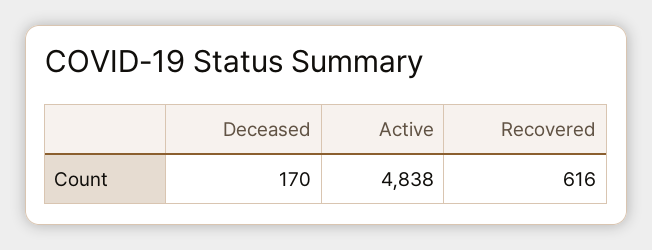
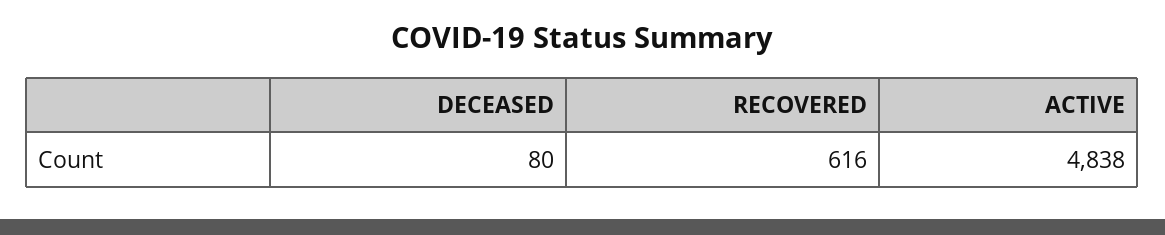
Deceased: 170 -> 80

